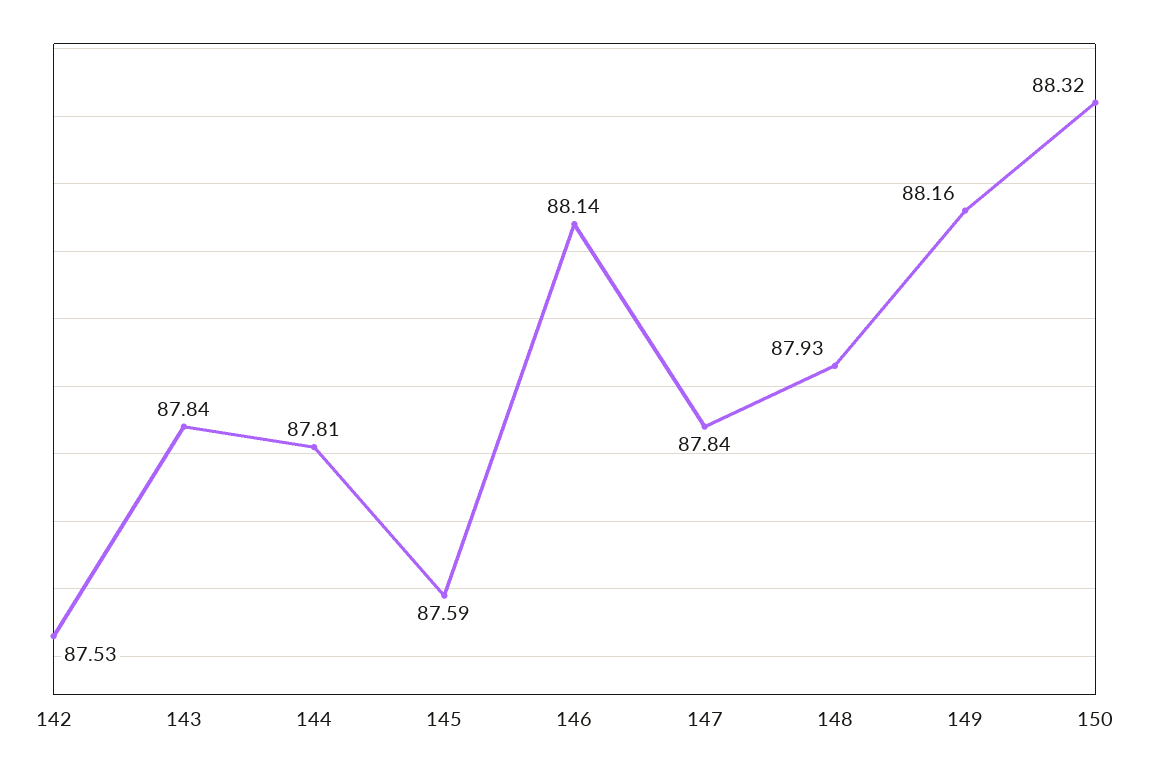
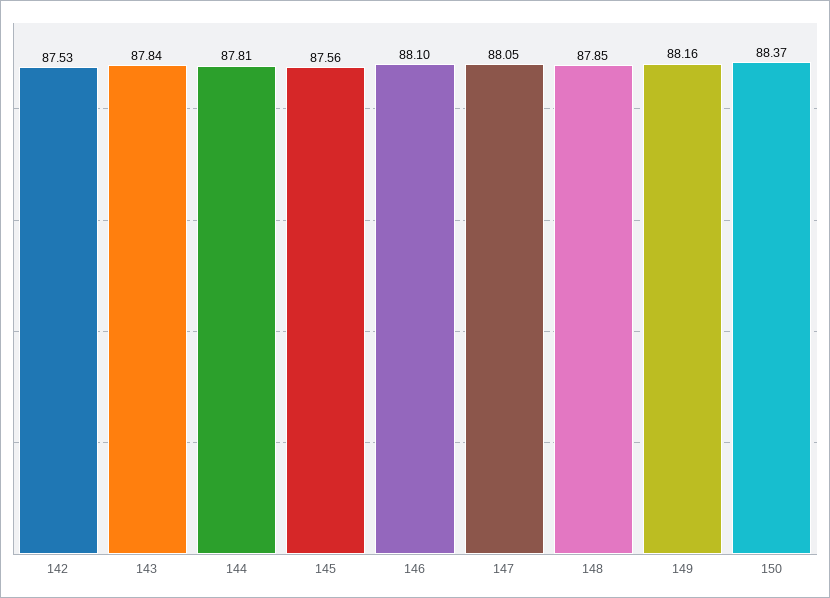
145: 87.59 -> 87.56
146: 88.14 -> 88.1
147: 87.84 -> 88.05
148: 87.93 -> 87.85
150: 88.32 -> 88.37

